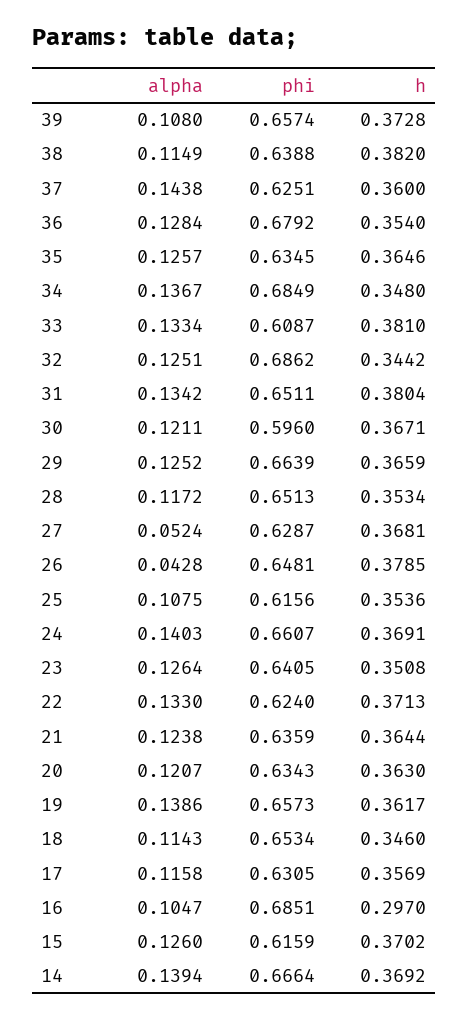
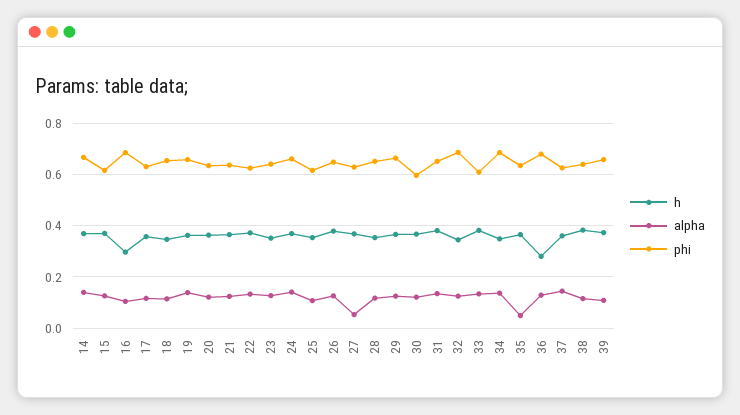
h, 36: 0.354 -> 0.275
alpha, 35: 0.1257 -> 0.05
alpha, 26: 0.0428 -> 0.125

